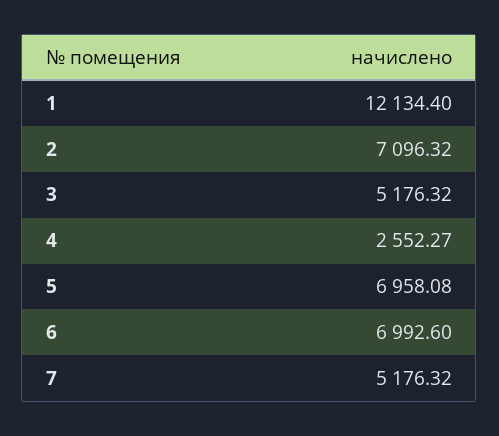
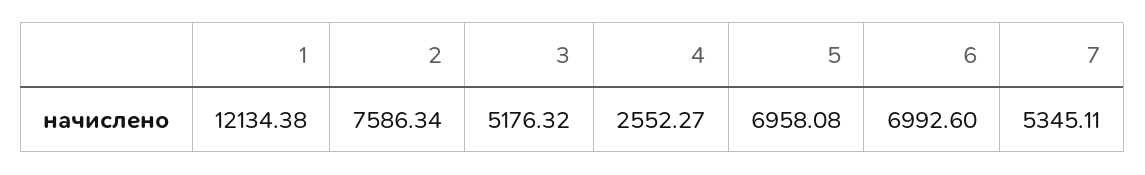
1: 12134.4 -> 12134.38
2: 7096.32 -> 7586.34
7: 5176.32 -> 5345.11

